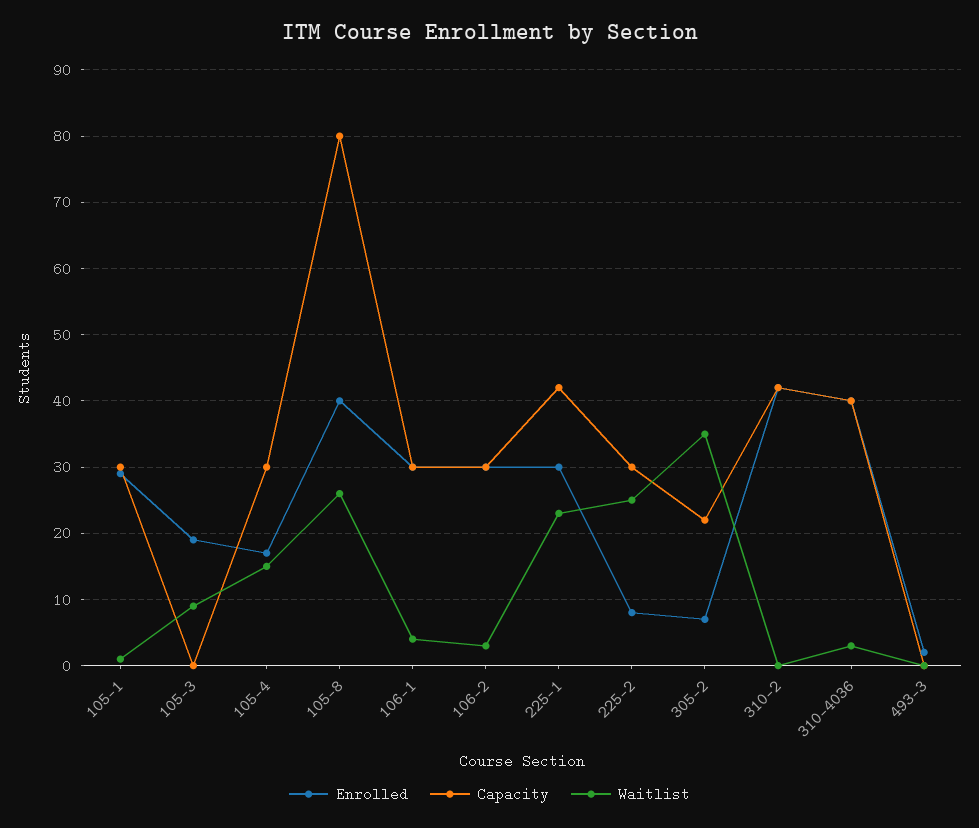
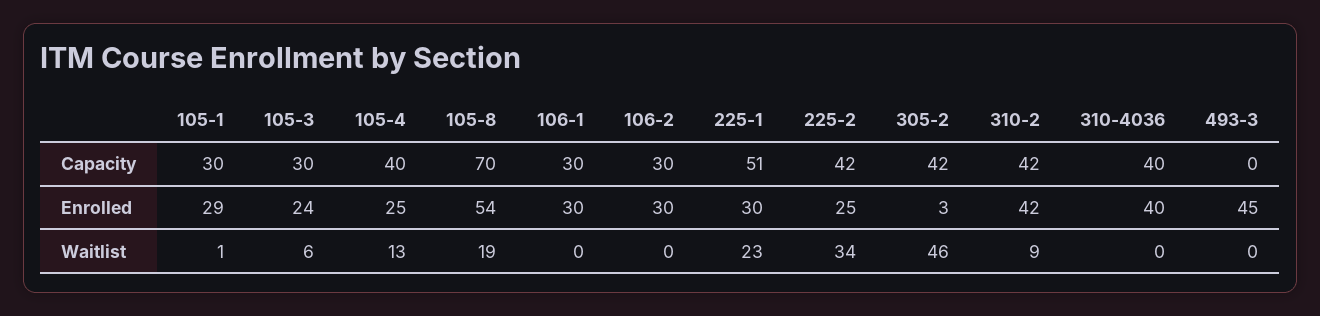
Enrolled, 105-3: 19 -> 24
Capacity, 105-3: 0 -> 30
Waitlist, 105-3: 9 -> 6
Enrolled, 105-4: 17 -> 25
Capacity, 105-4: 30 -> 40
Waitlist, 105-4: 15 -> 13
Enrolled, 105-8: 40 -> 54
Capacity, 105-8: 80 -> 70
Waitlist, 105-8: 26 -> 19
Waitlist, 106-1: 4 -> 0
Waitlist, 106-2: 3 -> 0
Capacity, 225-1: 42 -> 51
Enrolled, 225-2: 8 -> 25
Capacity, 225-2: 30 -> 42
Waitlist, 225-2: 25 -> 34
Enrolled, 305-2: 7 -> 3
Capacity, 305-2: 22 -> 42
Waitlist, 305-2: 35 -> 46
Waitlist, 310-2: 0 -> 9
Waitlist, 310-4036: 3 -> 0
Enrolled, 493-3: 2 -> 45

